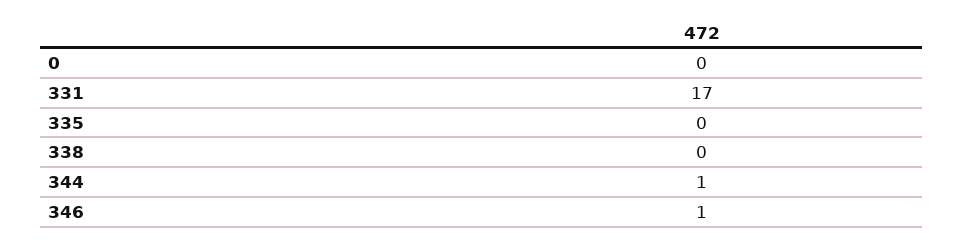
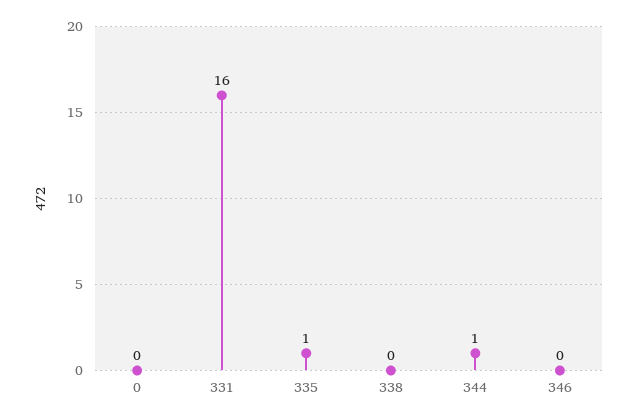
331: 17 -> 16
335: 0 -> 1
346: 1 -> 0

